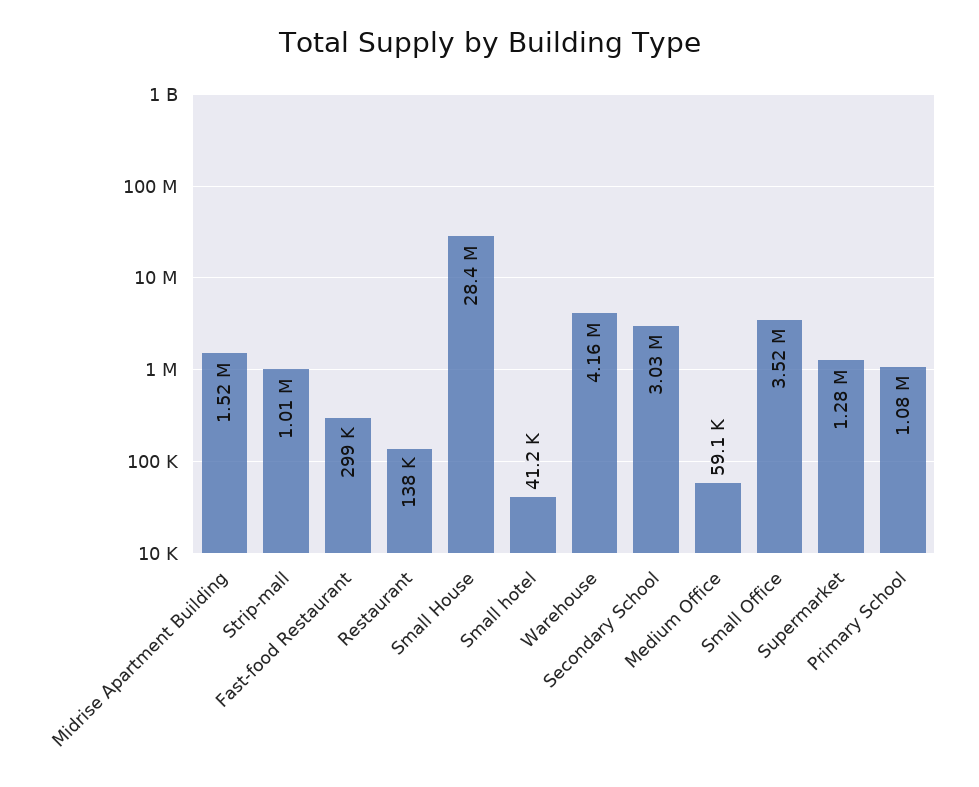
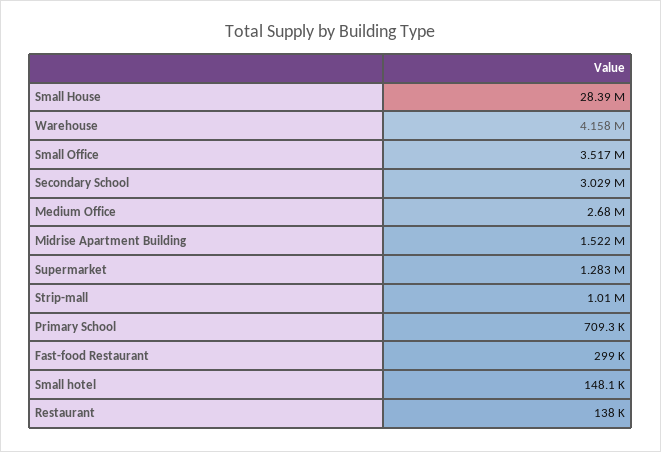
Small hotel: 41200 -> 148100
Medium Office: 59100 -> 2680000
Primary School: 1080000 -> 709300

